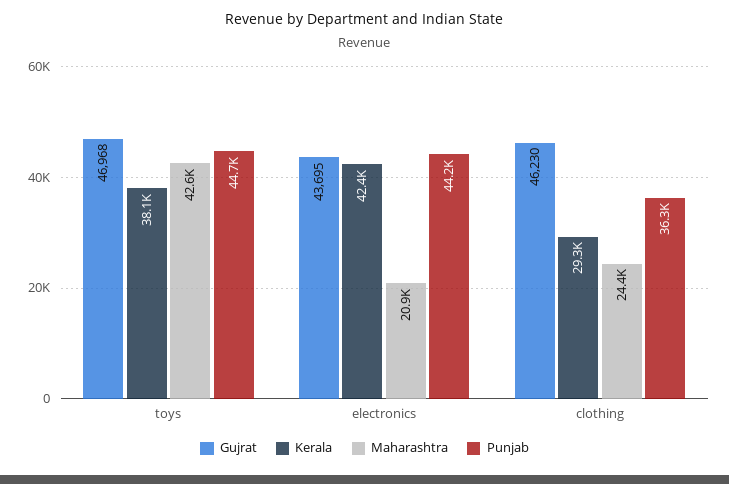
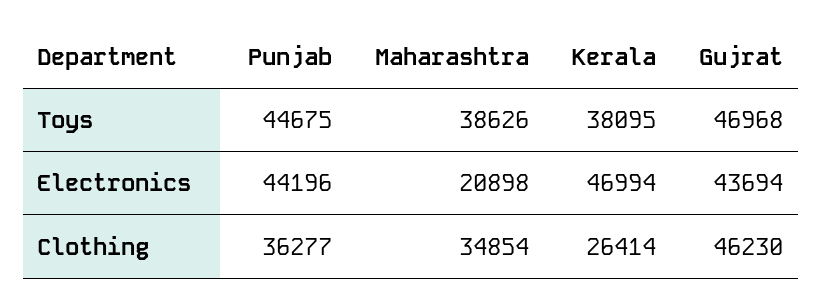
Maharashtra, toys: 42600 -> 38626
Gujrat, electronics: 43695 -> 43694
Kerala, electronics: 42400 -> 46994
Kerala, clothing: 29300 -> 26414
Maharashtra, clothing: 24400 -> 34854

